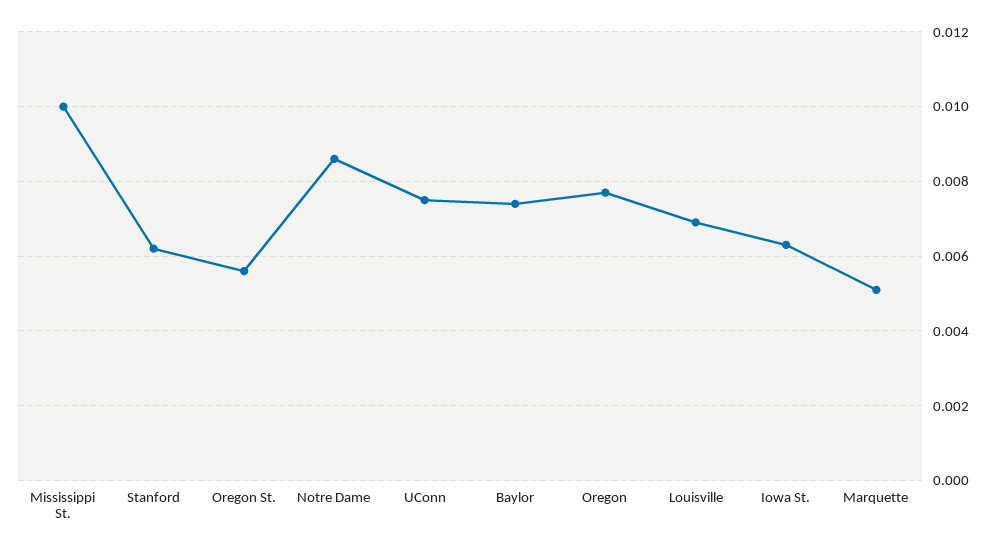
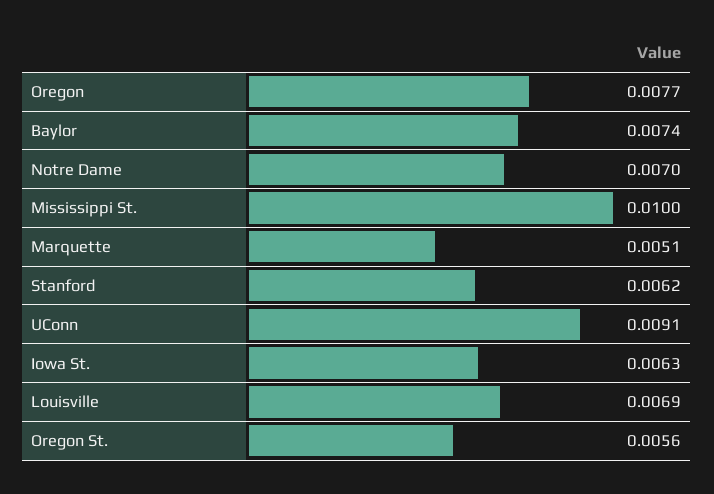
Notre Dame: 0.0085 -> 0.007
UConn: 0.0075 -> 0.0091

